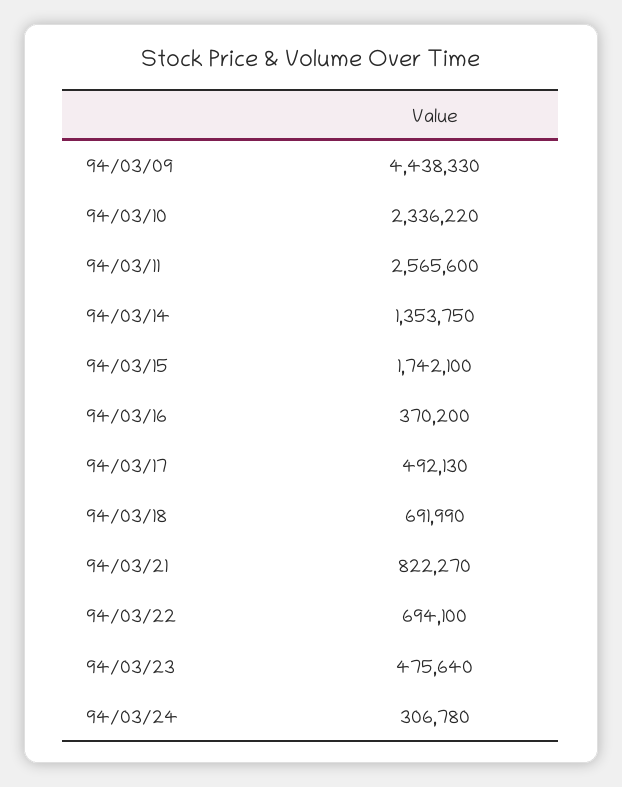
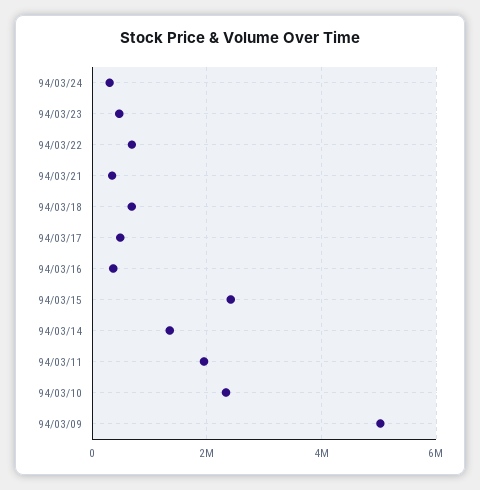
94/03/09: 4438330 -> 5000000
94/03/11: 2565600 -> 2000000
94/03/15: 1742100 -> 2400000
94/03/21: 822270 -> 400000

